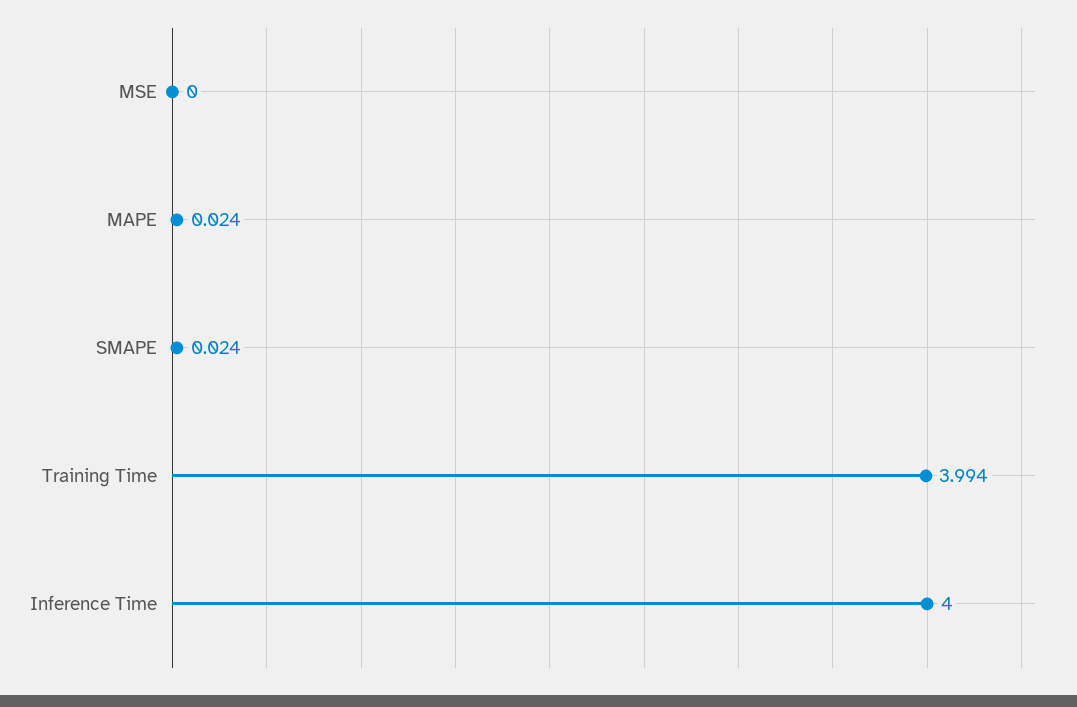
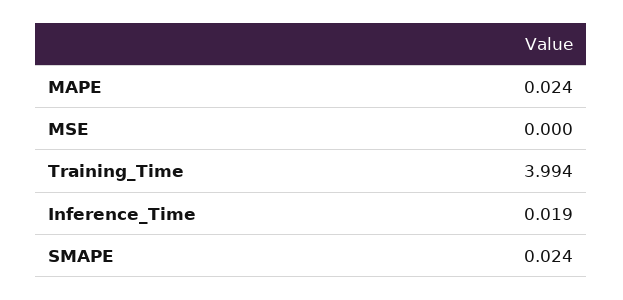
Inference Time: 4 -> 0.019

